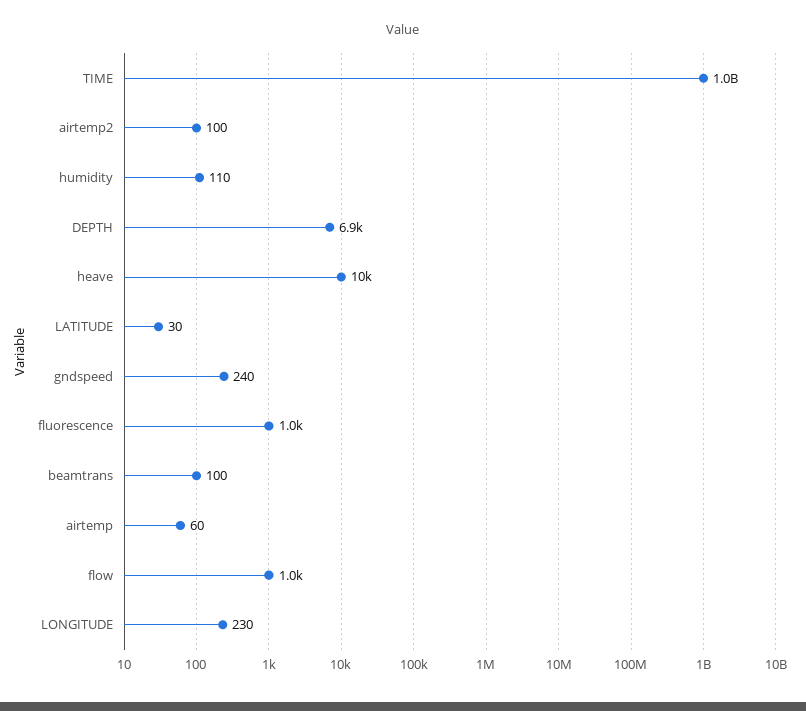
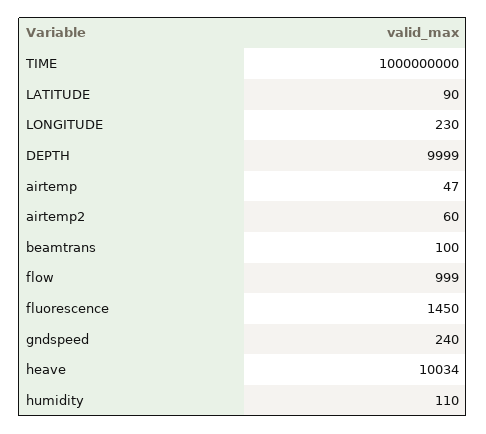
airtemp2: 100 -> 60
DEPTH: 6900 -> 9999
LATITUDE: 30 -> 90
fluorescence: 1000 -> 1450
airtemp: 60 -> 47

